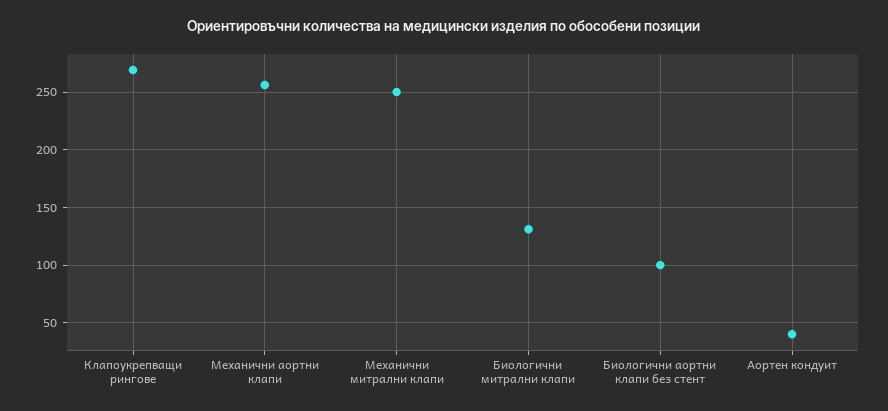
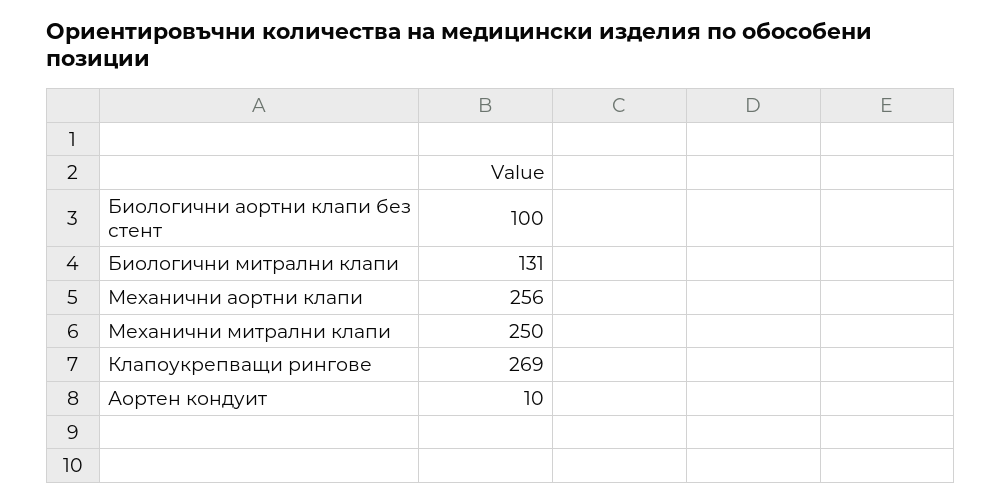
Аортен кондуит: 40 -> 10

